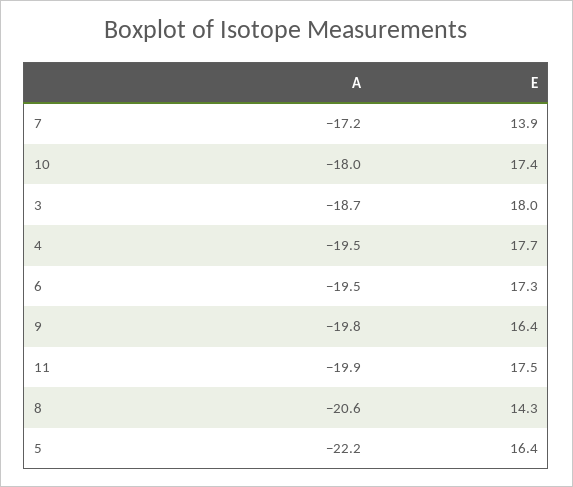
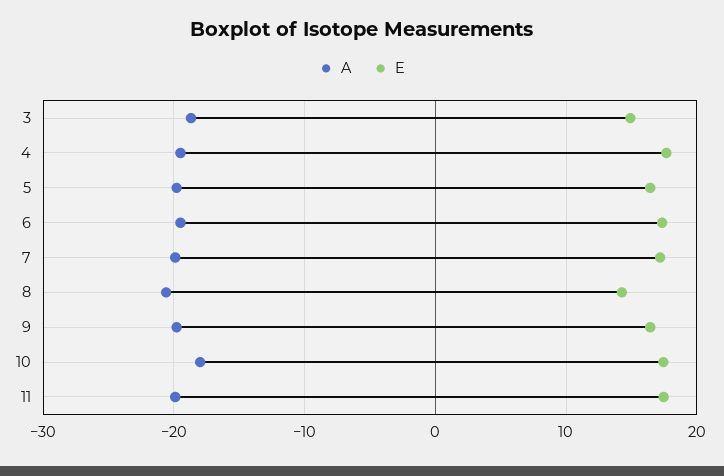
A, 7: -17.2 -> -20
E, 7: 13.9 -> 17
E, 3: 18 -> 15
A, 5: -22.2 -> -20

